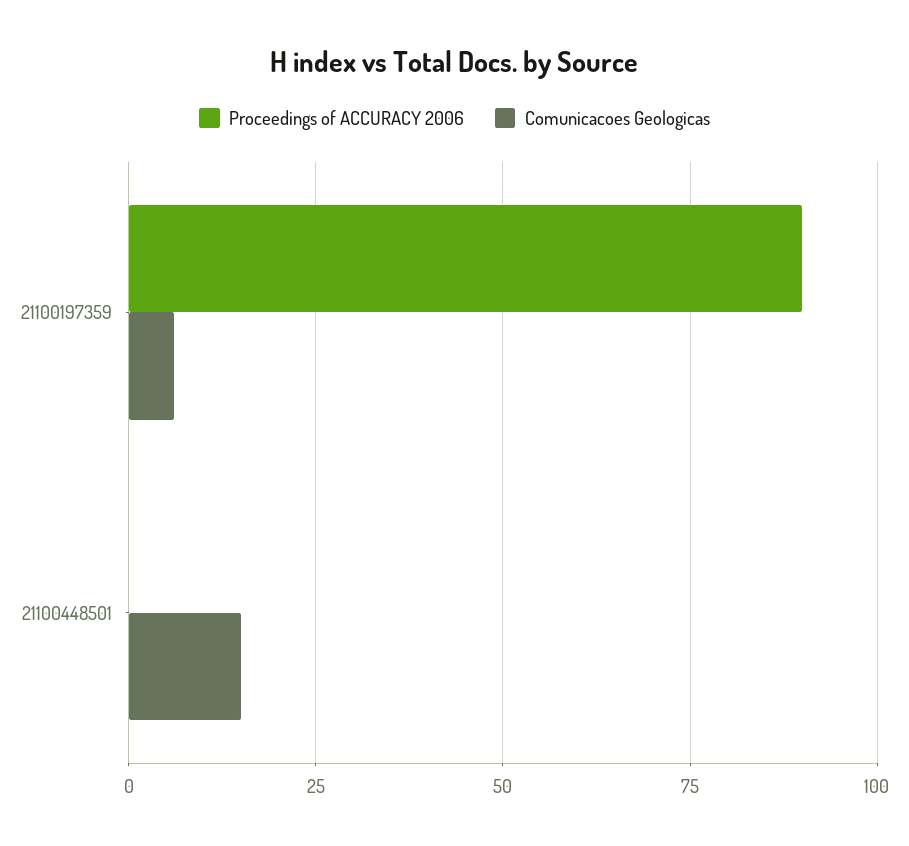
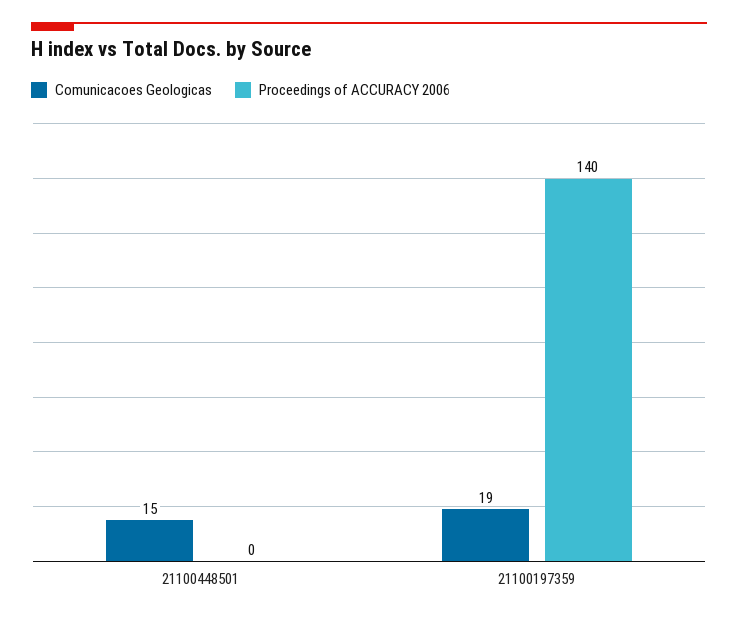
Proceedings of ACCURACY 2006, 21100197359: 90 -> 140
Comunicacoes Geologicas, 21100197359: 5 -> 19

